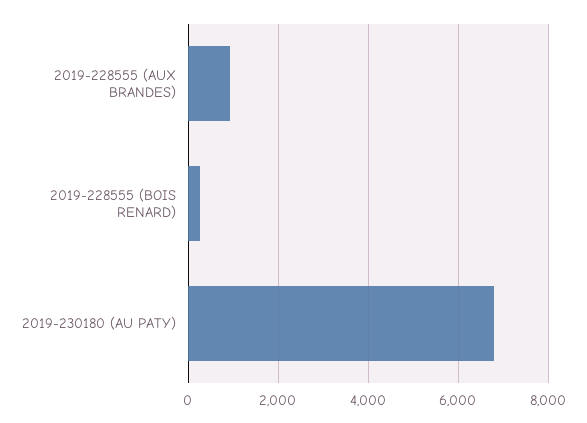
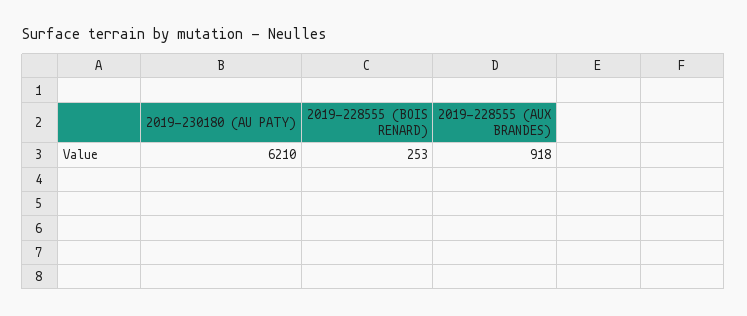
2019-230180 (AU PATY): 6800 -> 6210

